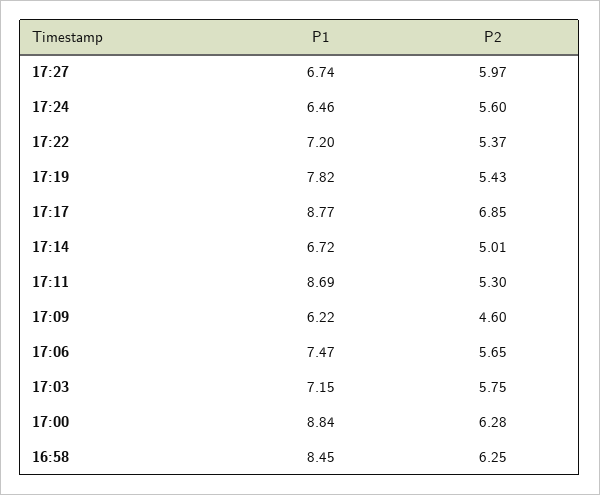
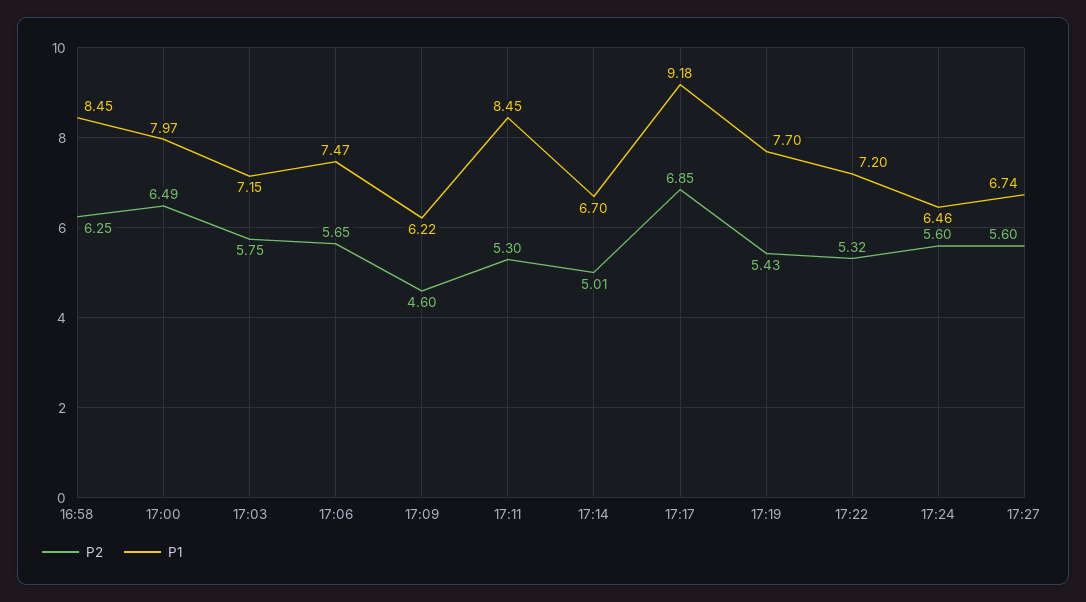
P2, 17:27: 5.97 -> 5.6
P2, 17:22: 5.37 -> 5.32
P1, 17:19: 7.82 -> 7.7
P1, 17:17: 8.77 -> 9.18
P1, 17:14: 6.72 -> 6.7
P1, 17:11: 8.69 -> 8.45
P1, 17:00: 8.84 -> 7.97
P2, 17:00: 6.28 -> 6.49

